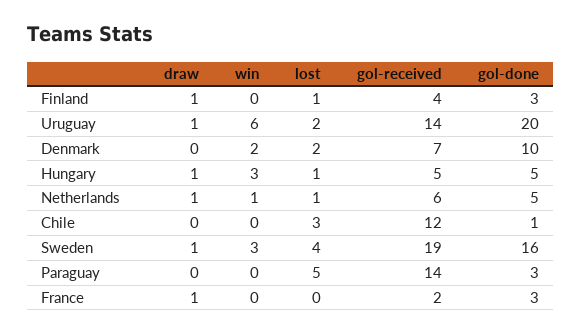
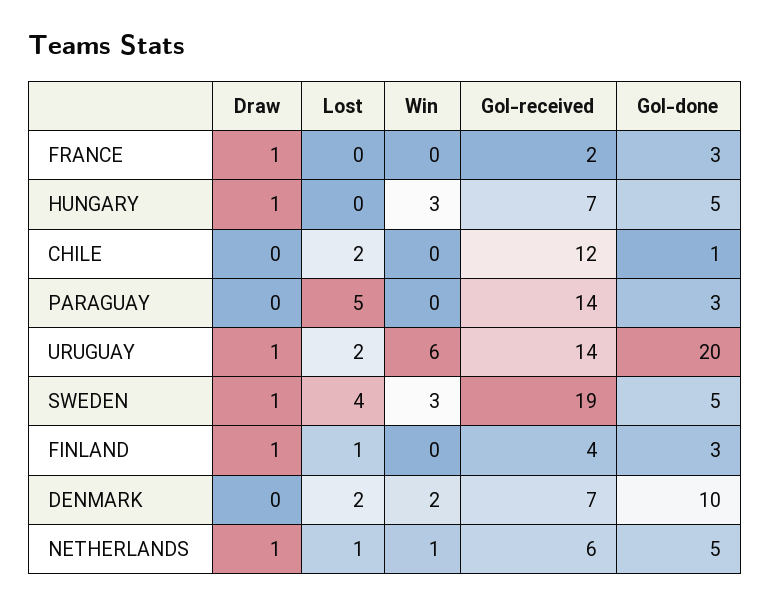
lost, Hungary: 1 -> 0
gol-received, Hungary: 5 -> 7
lost, Chile: 3 -> 2
gol-done, Sweden: 16 -> 5

